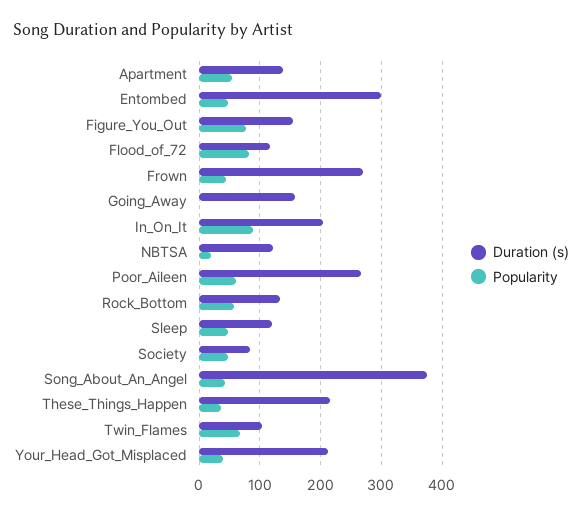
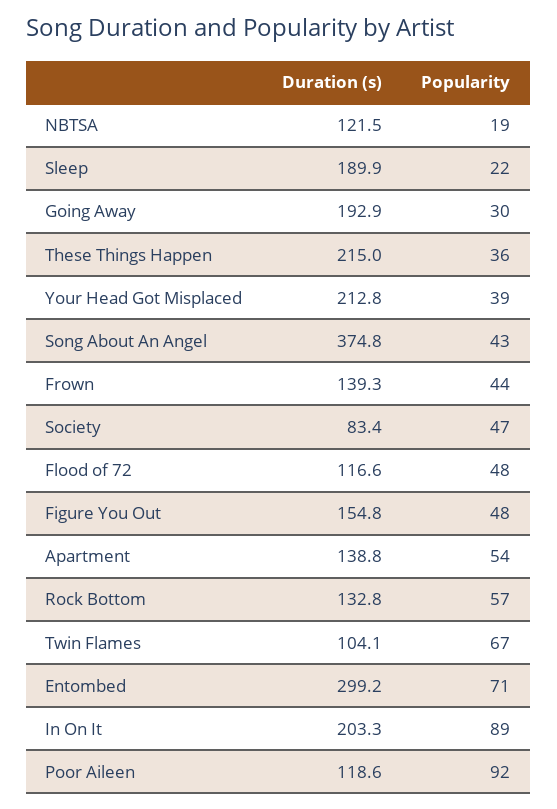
Popularity, Entombed: 50 -> 71
Popularity, Figure_You_Out: 80 -> 48
Popularity, Flood_of_72: 80 -> 48
Duration (s), Frown: 270 -> 139.3
Duration (s), Going_Away: 160 -> 192.9
Popularity, Going_Away: 0 -> 30
Duration (s), Poor_Aileen: 270 -> 118.6
Popularity, Poor_Aileen: 60 -> 92
Duration (s), Sleep: 120 -> 189.9
Popularity, Sleep: 50 -> 22

